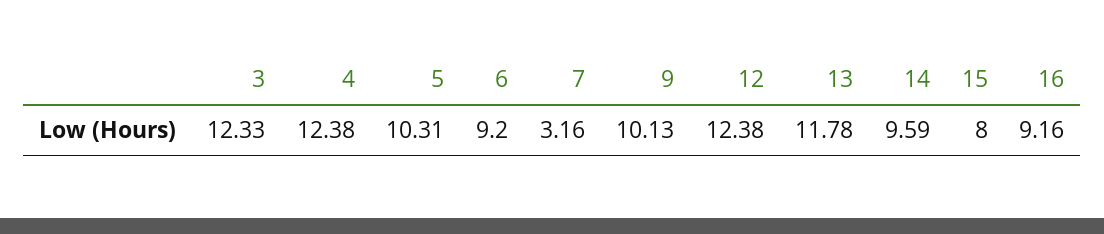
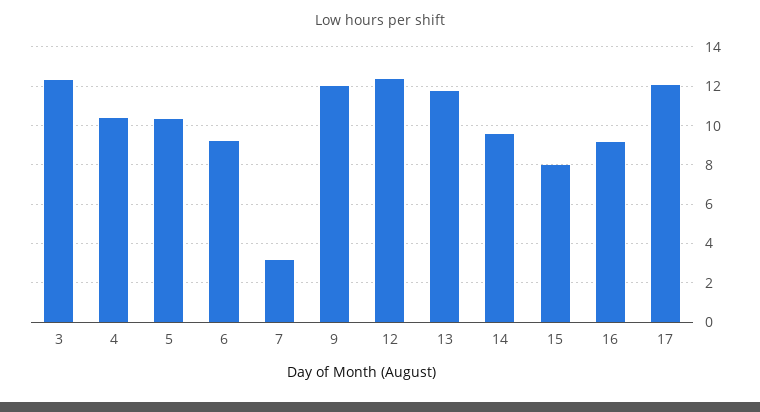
4: 12.38 -> 10.5
9: 10.13 -> 12
17: none -> 12

